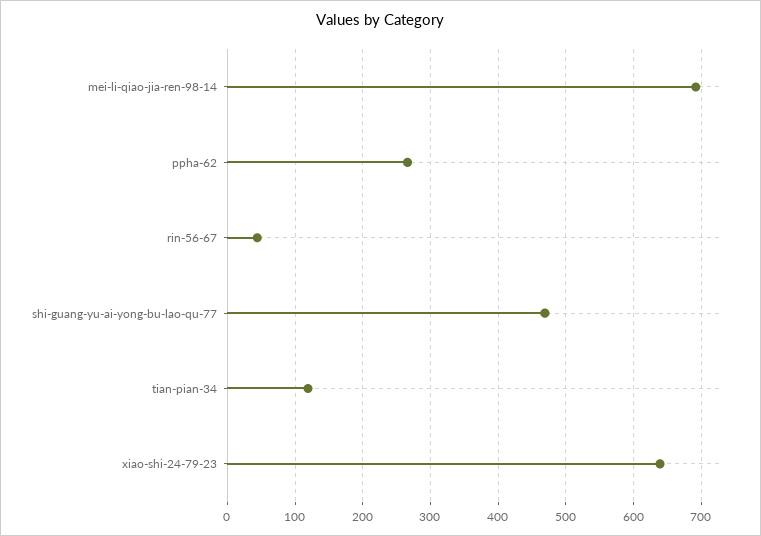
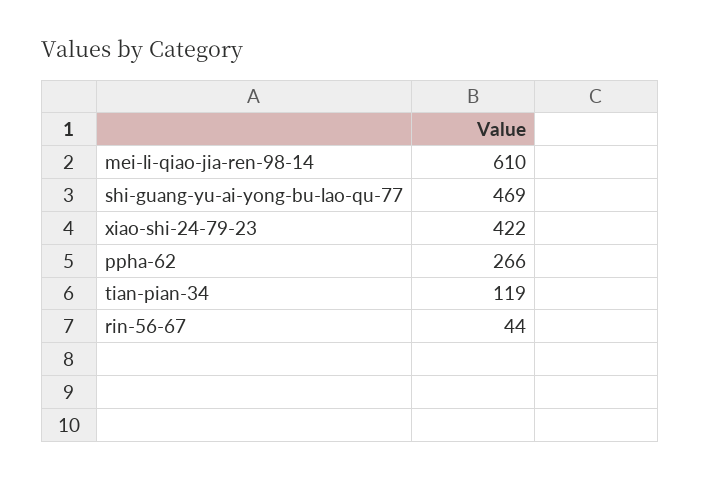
mei-li-qiao-jia-ren-98-14: 690 -> 610
xiao-shi-24-79-23: 640 -> 422

